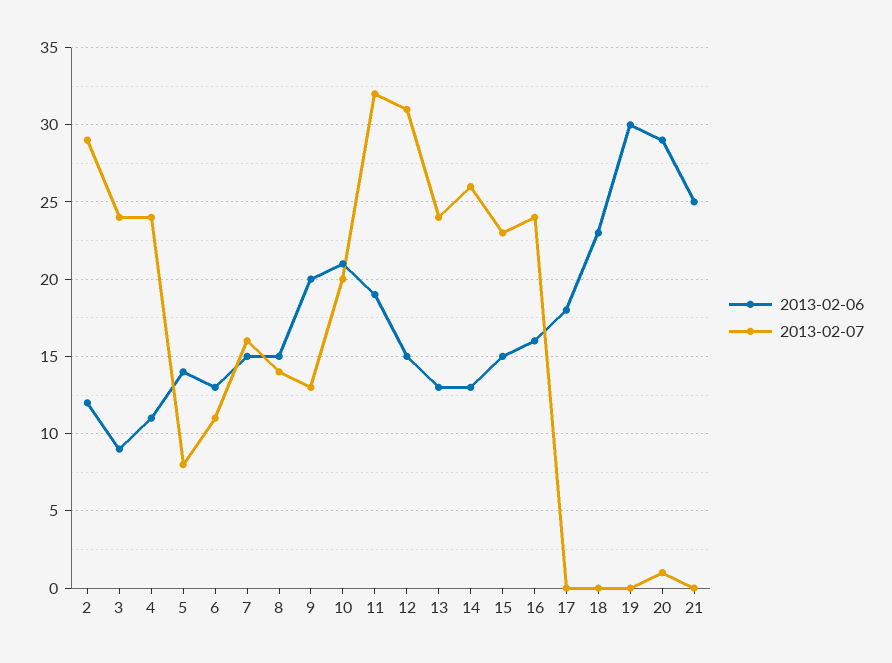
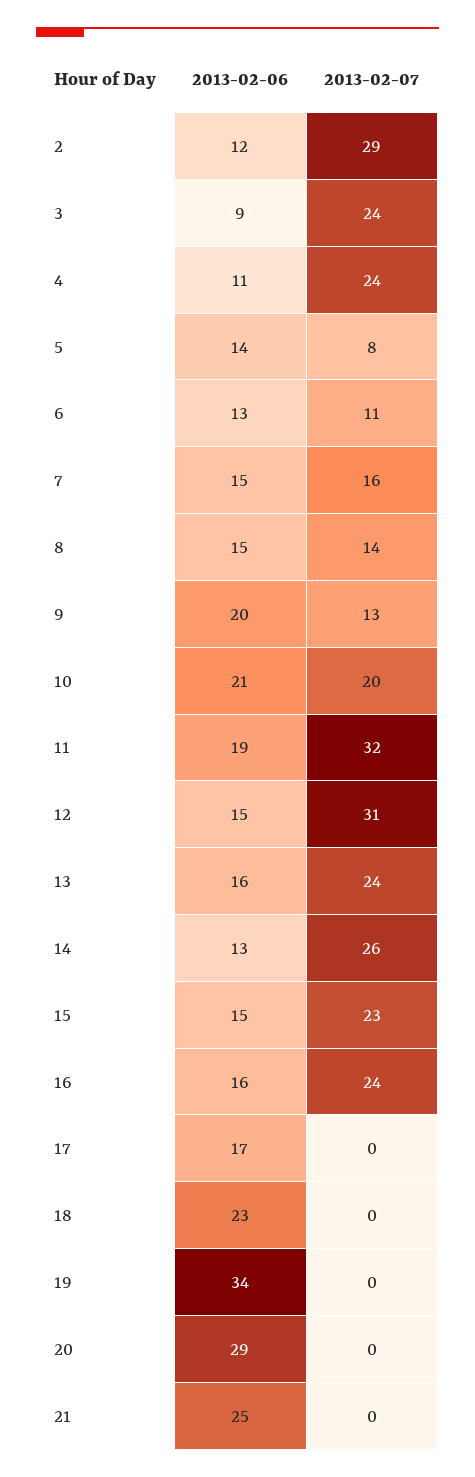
2013-02-06, 13: 13 -> 16
2013-02-06, 17: 18 -> 17
2013-02-06, 19: 30 -> 34
2013-02-07, 20: 1 -> 0

